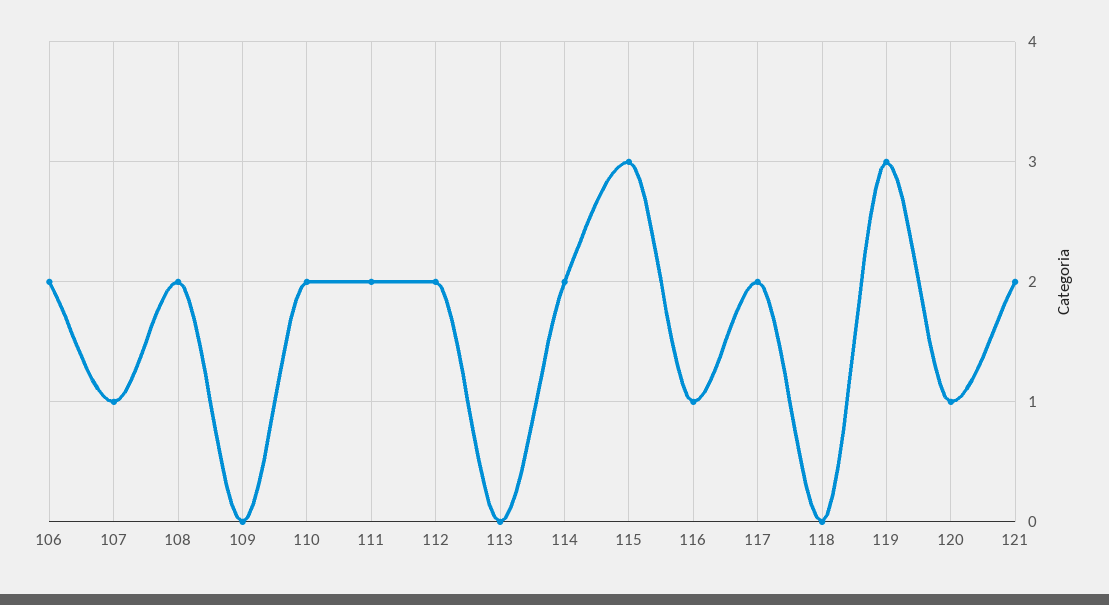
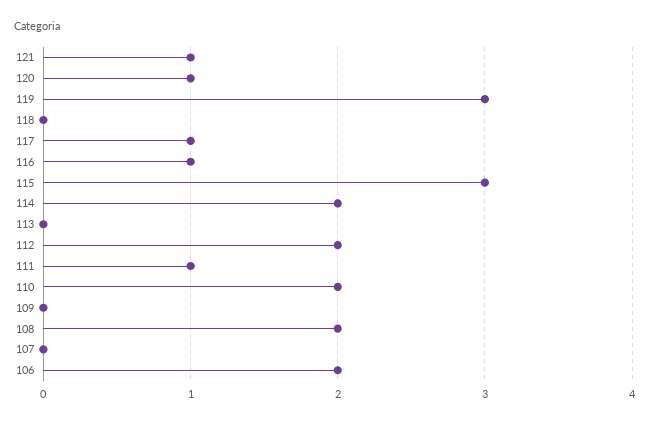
107: 1 -> 0
111: 2 -> 1
117: 2 -> 1
121: 2 -> 1

